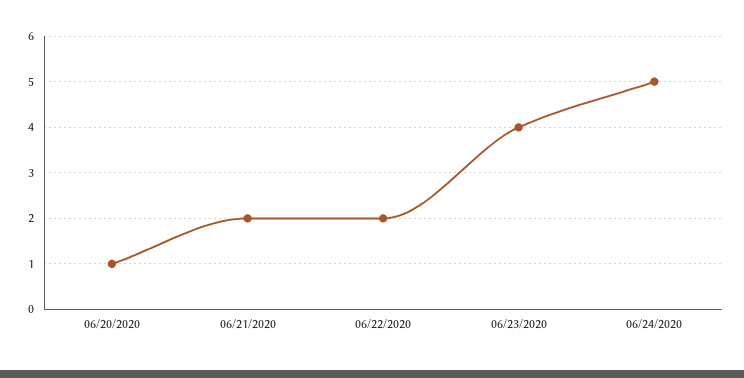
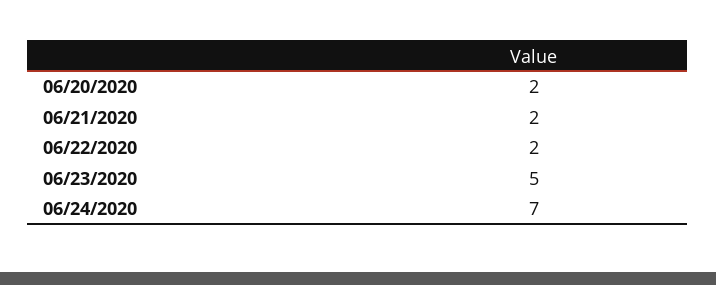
06/20/2020: 1 -> 2
06/23/2020: 4 -> 5
06/24/2020: 5 -> 7

